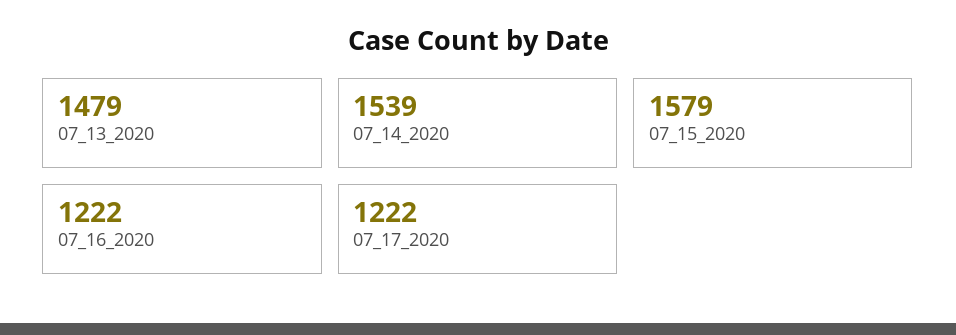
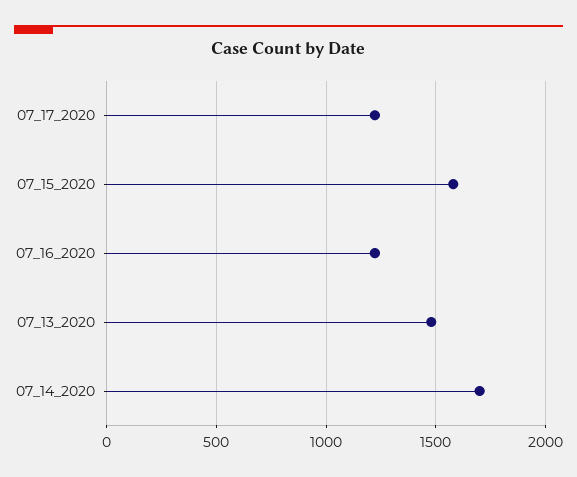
07_14_2020: 1539 -> 1700

